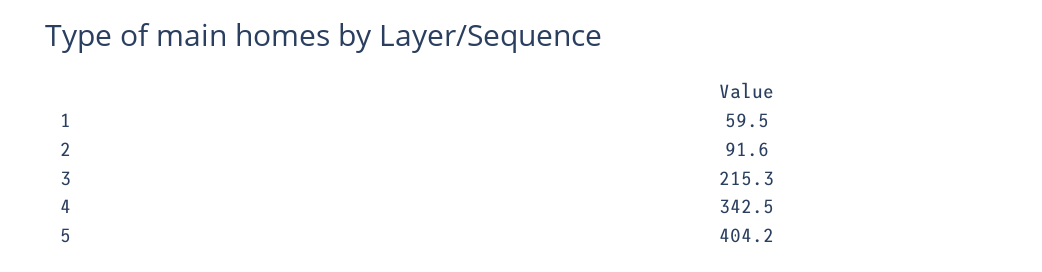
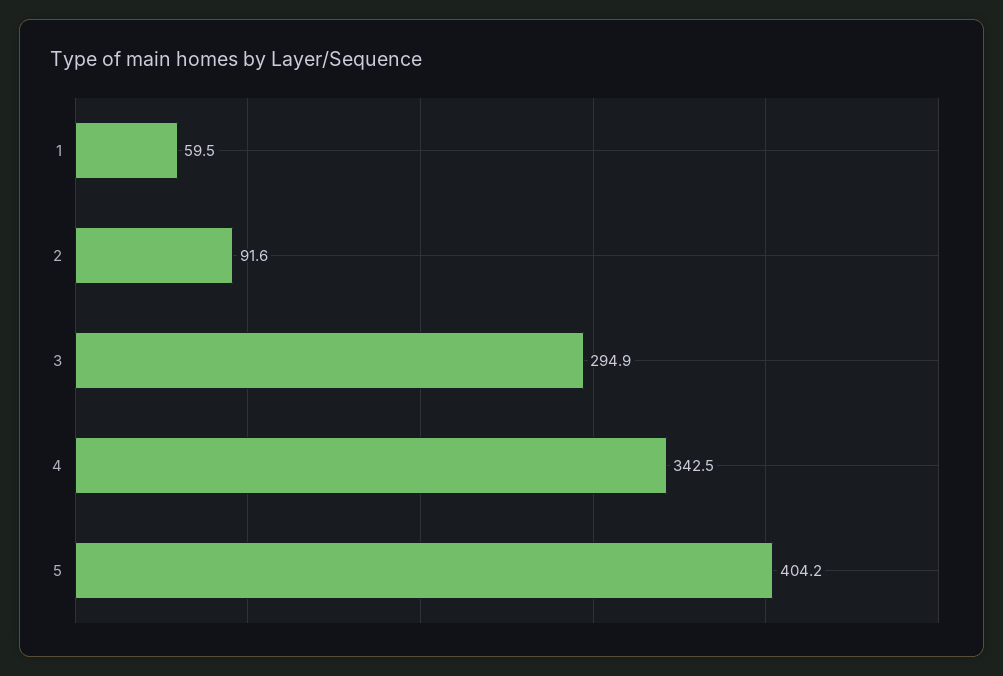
3: 215.3 -> 294.9

